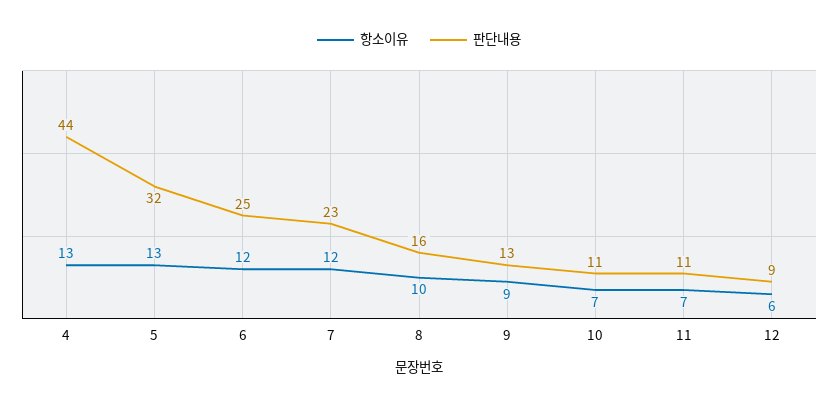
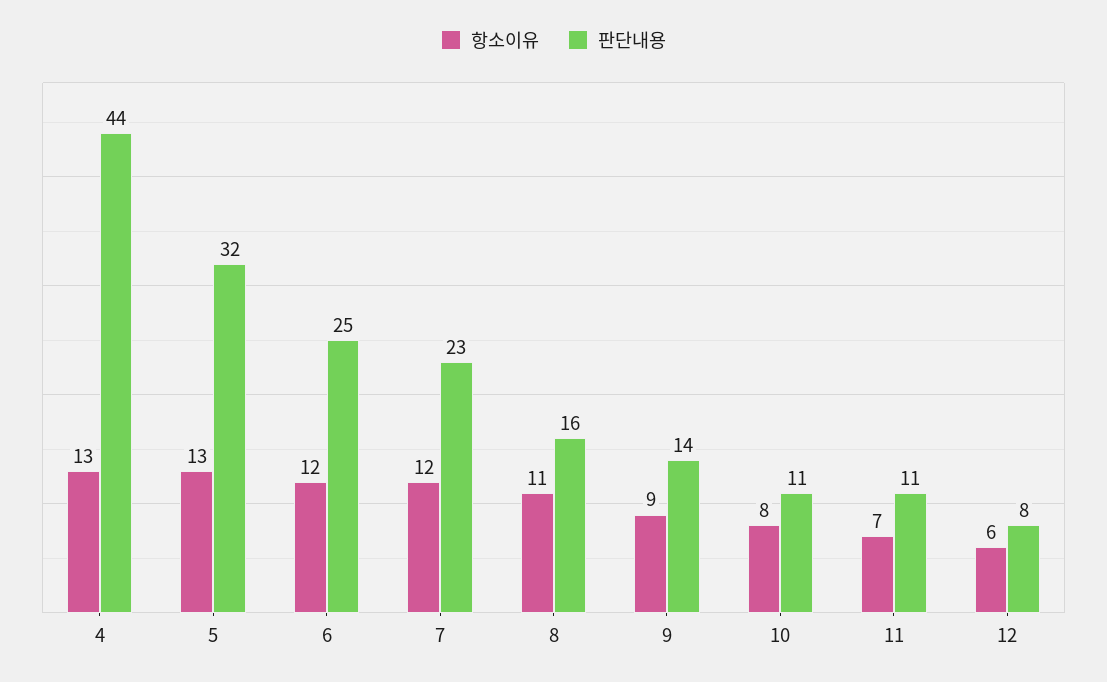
항소이유, 8: 10 -> 11
판단내용, 9: 13 -> 14
항소이유, 10: 7 -> 8
판단내용, 12: 9 -> 8

